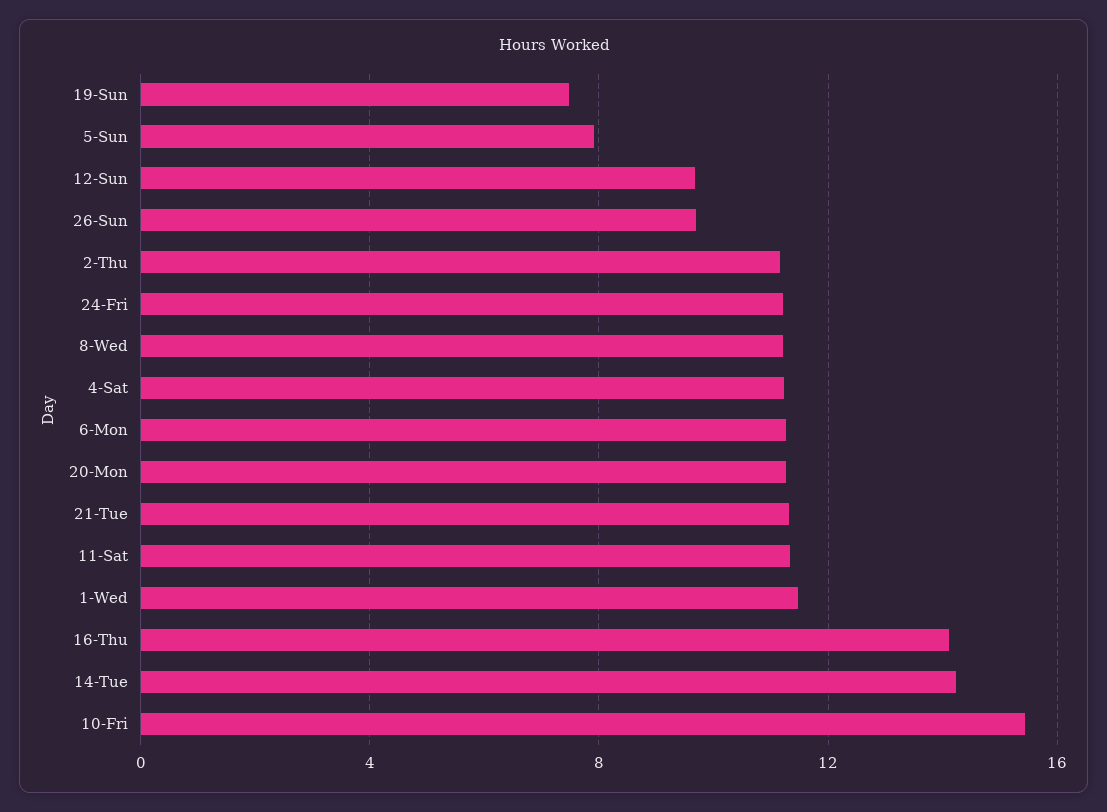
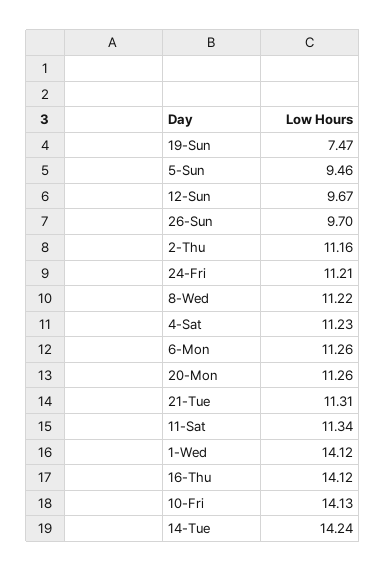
5-Sun: 8 -> 9.46
1-Wed: 11.5 -> 14.12
10-Fri: 15.5 -> 14.13

